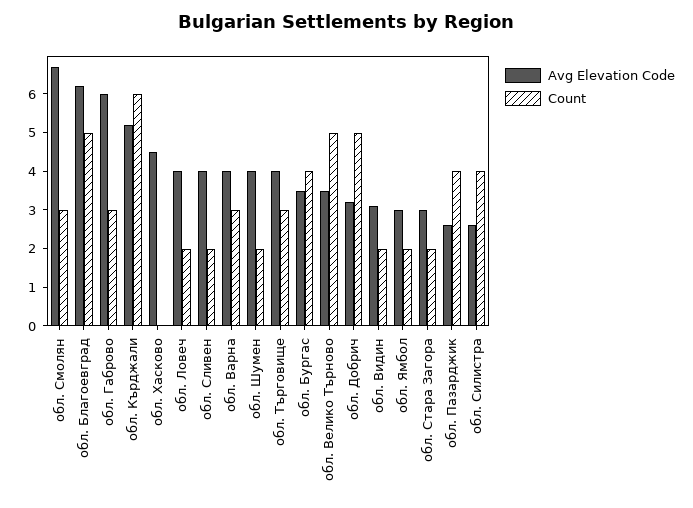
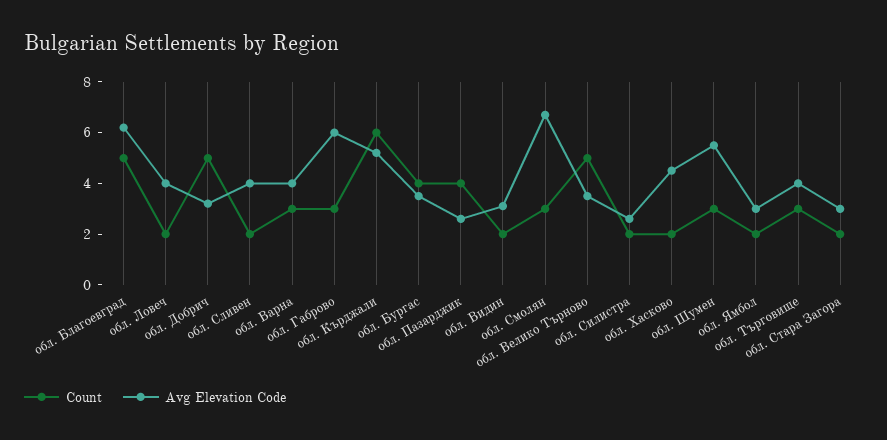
Count, обл. Хасково: 0 -> 2
Avg Elevation Code, обл. Шумен: 4 -> 5.5
Count, обл. Шумен: 2 -> 3
Count, обл. Силистра: 4 -> 2

